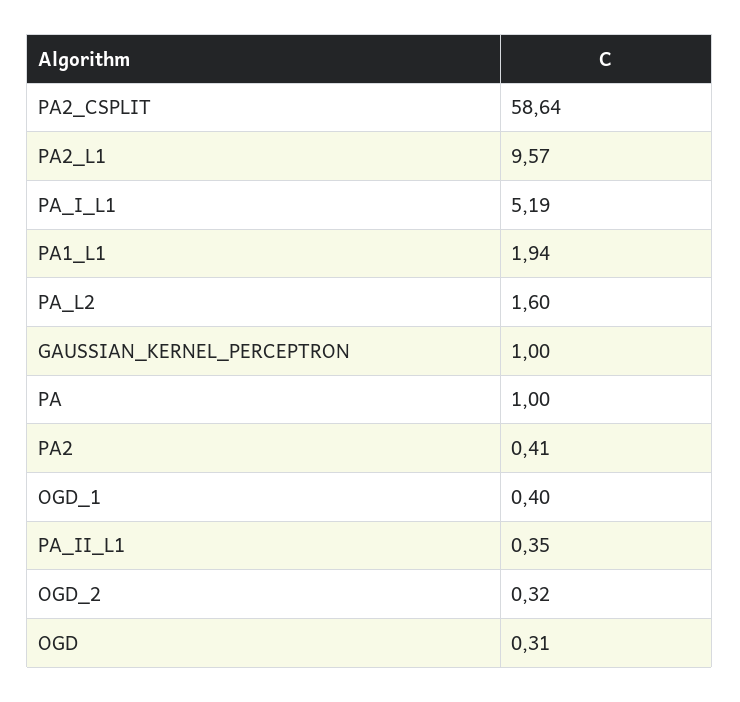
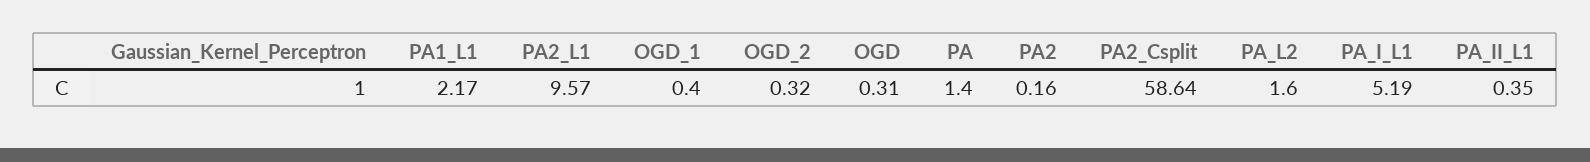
PA1_L1: 1.94 -> 2.17
PA: 1 -> 1.4
PA2: 0.41 -> 0.16

